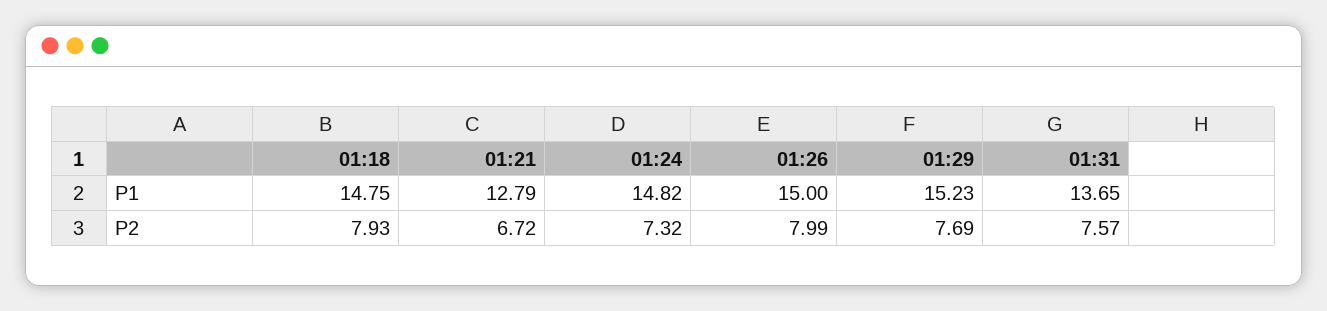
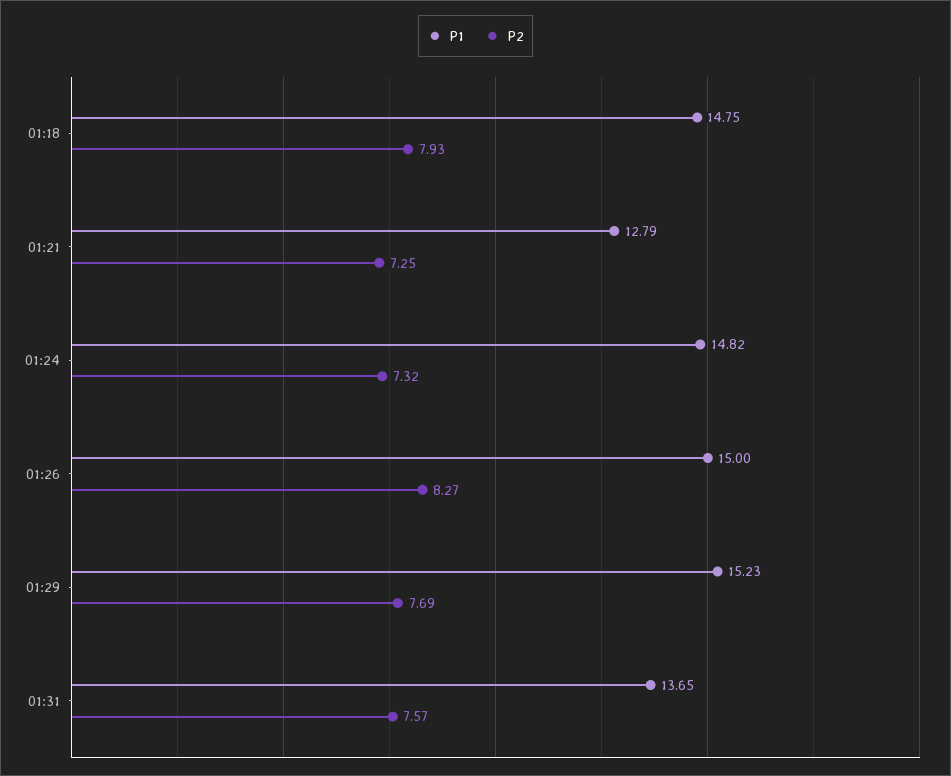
P2, 01:21: 6.72 -> 7.25
P2, 01:26: 7.99 -> 8.27

